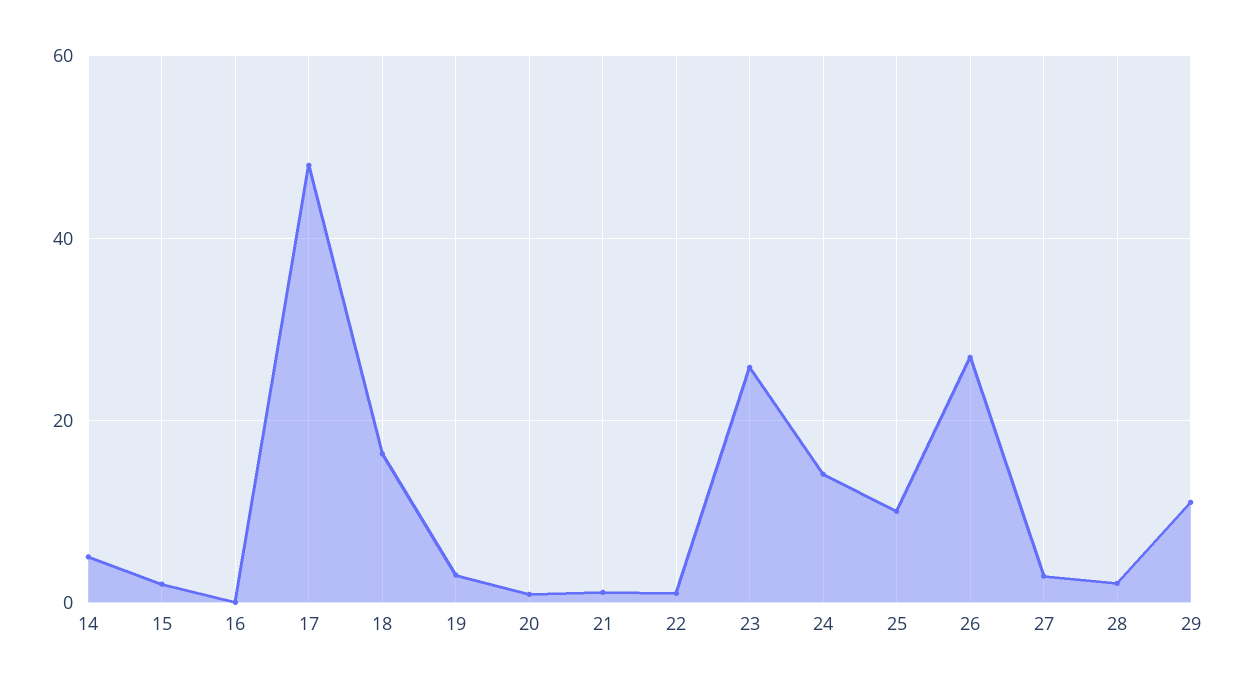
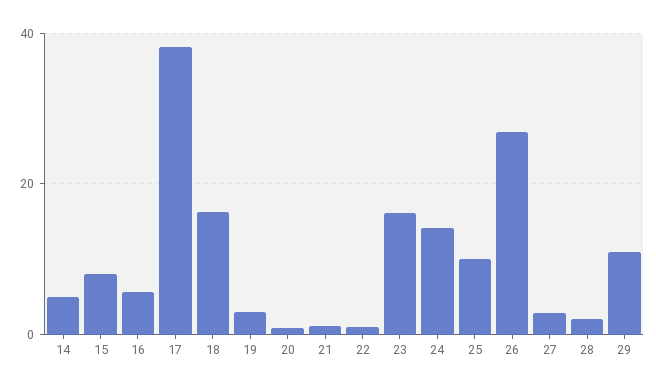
15: 2 -> 8
16: 0 -> 6
17: 48 -> 38
23: 26 -> 16

